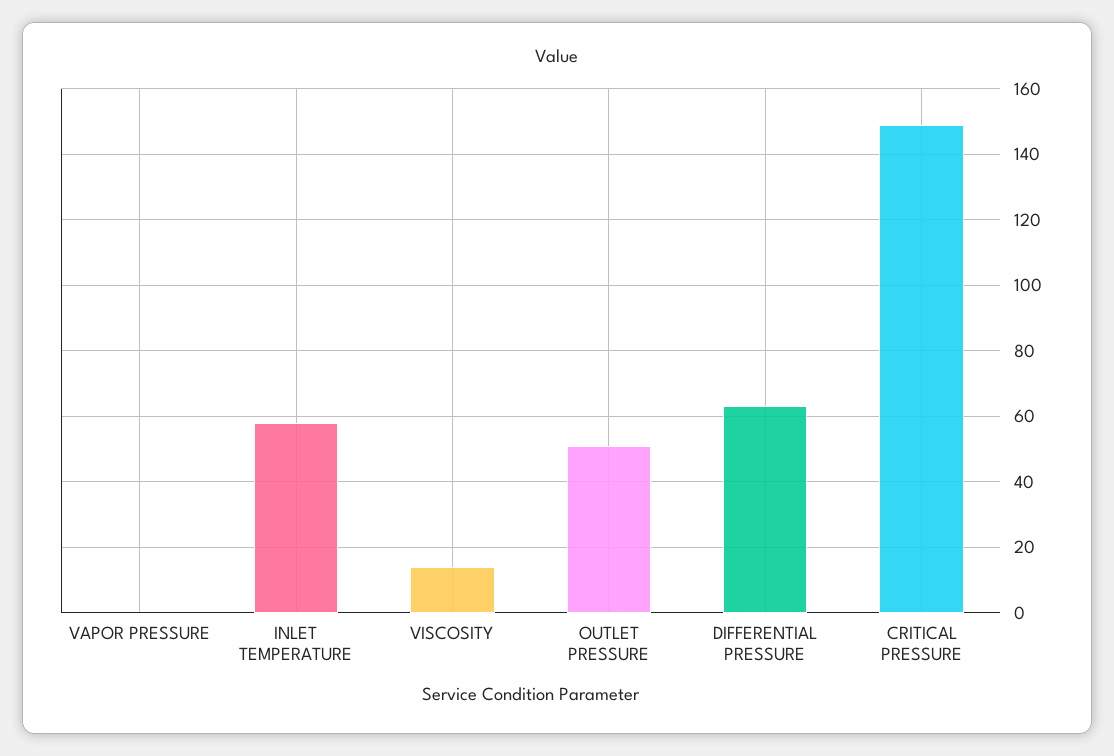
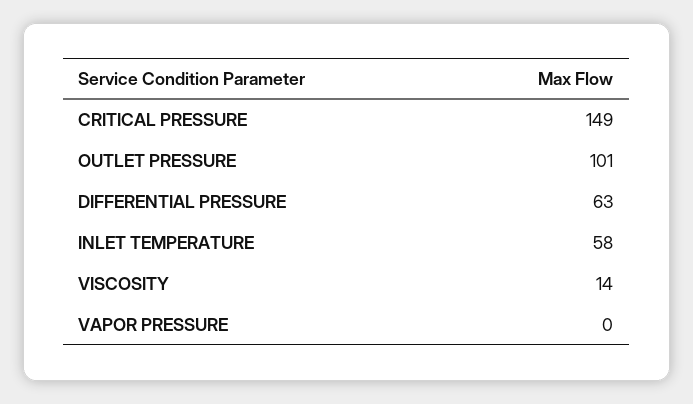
OUTLET PRESSURE: 50 -> 101

